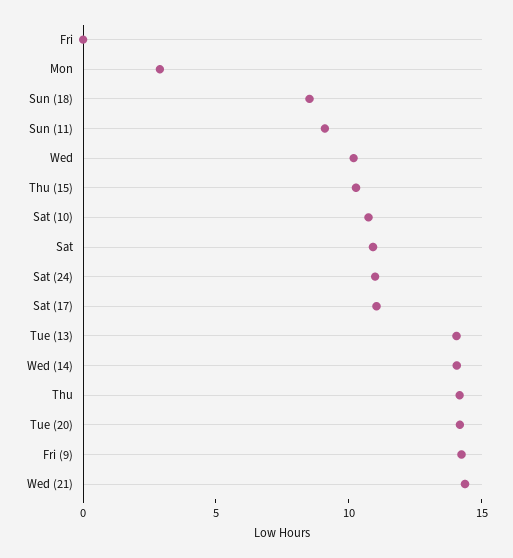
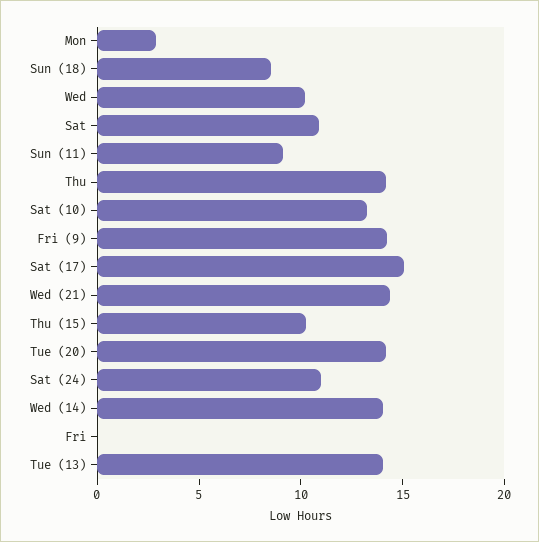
Sat (10): 11 -> 13
Sat (17): 11 -> 15

